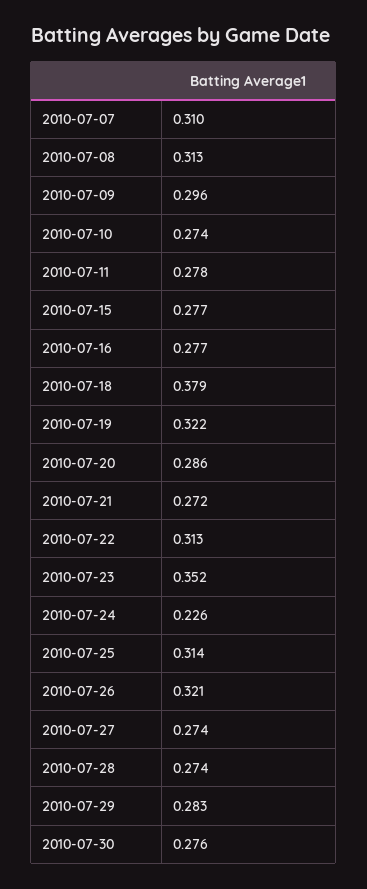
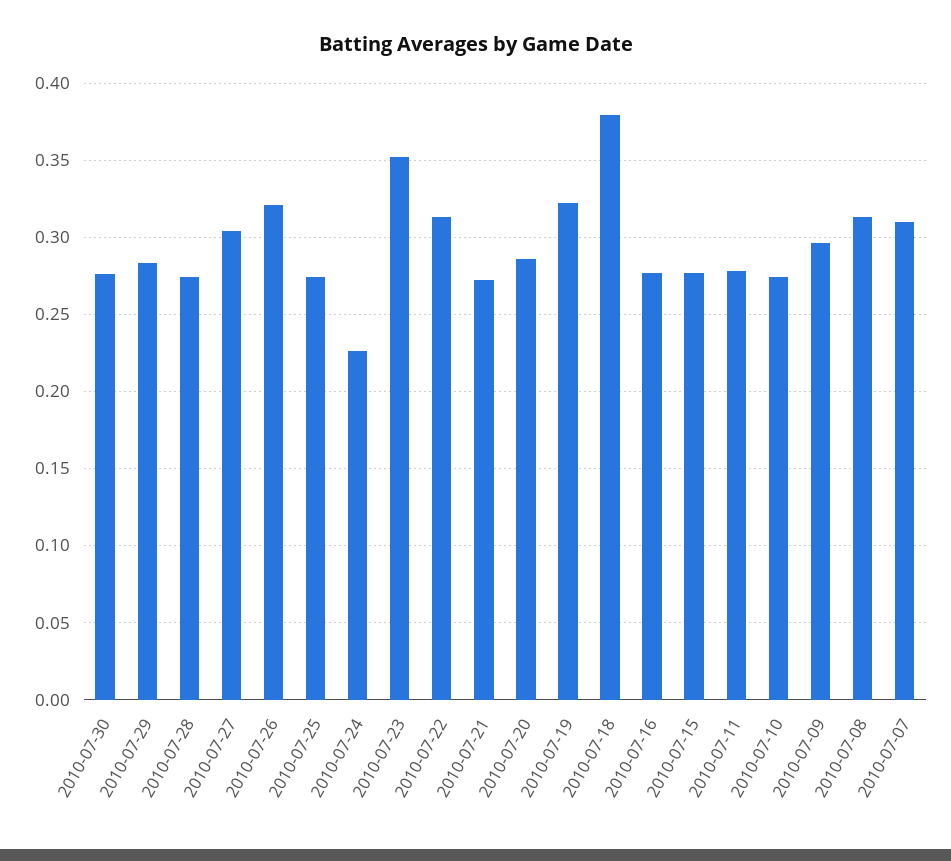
2010-07-25: 0.314 -> 0.275
2010-07-27: 0.274 -> 0.305

